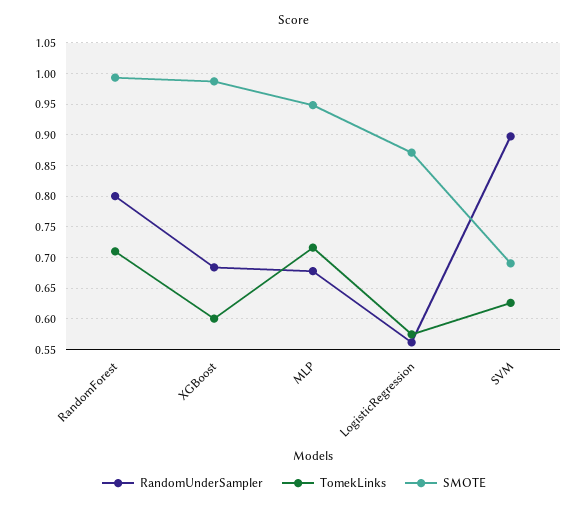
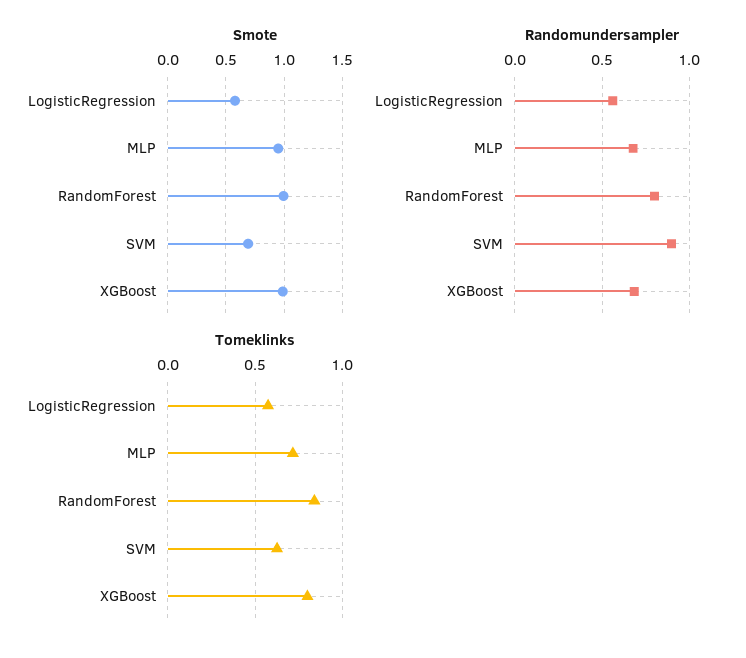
TomekLinks, RandomForest: 0.71 -> 0.85
TomekLinks, XGBoost: 0.6 -> 0.8
SMOTE, LogisticRegression: 0.87 -> 0.6

